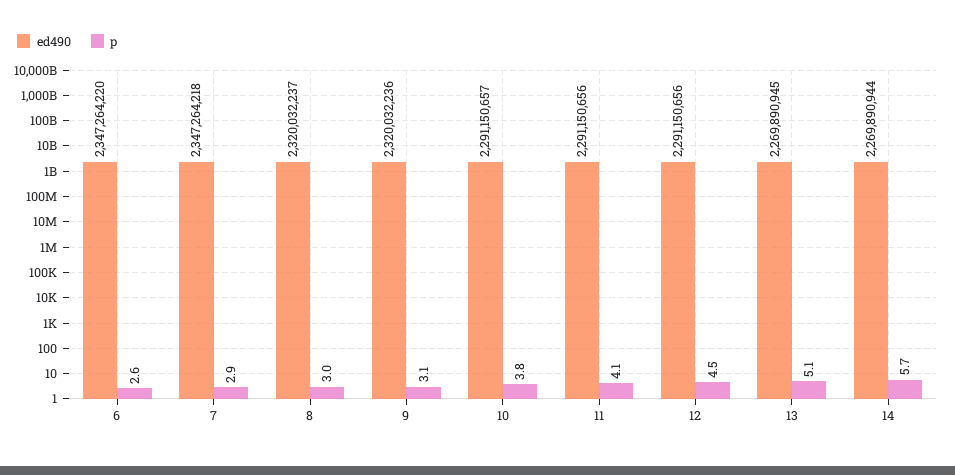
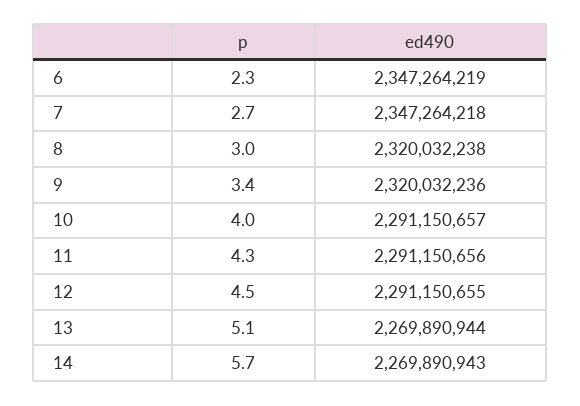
ed490, 6: 2347264220 -> 2347264219
p, 6: 2.6 -> 2.3
p, 7: 2.9 -> 2.7
ed490, 8: 2320032237 -> 2320032238
p, 9: 3.1 -> 3.4
p, 10: 3.8 -> 4
p, 11: 4.1 -> 4.3
ed490, 12: 2291150656 -> 2291150655
ed490, 13: 2269890945 -> 2269890944
ed490, 14: 2269890944 -> 2269890943

